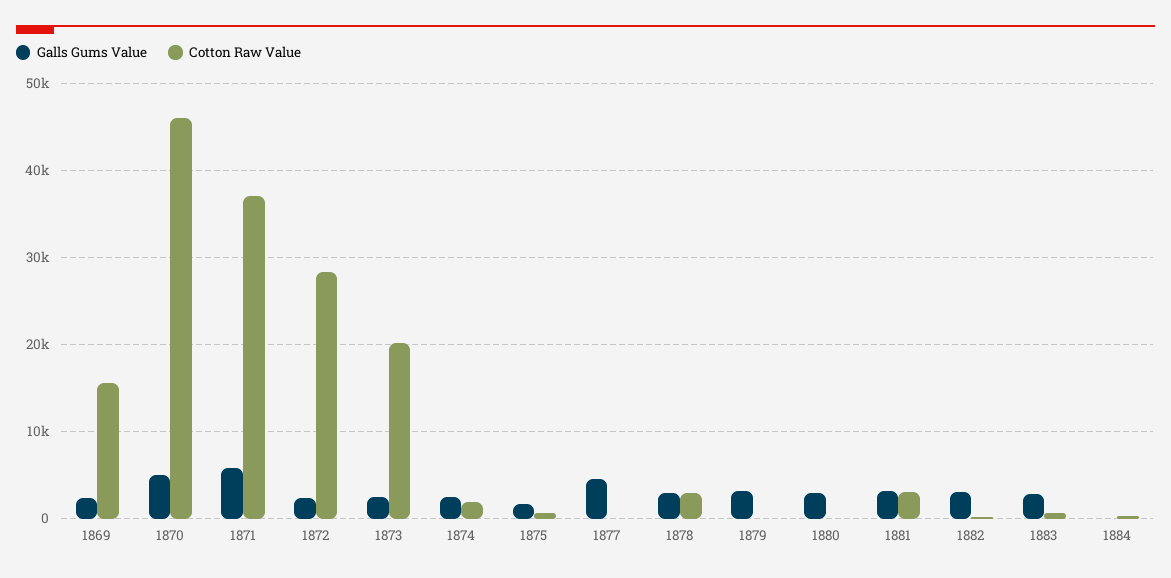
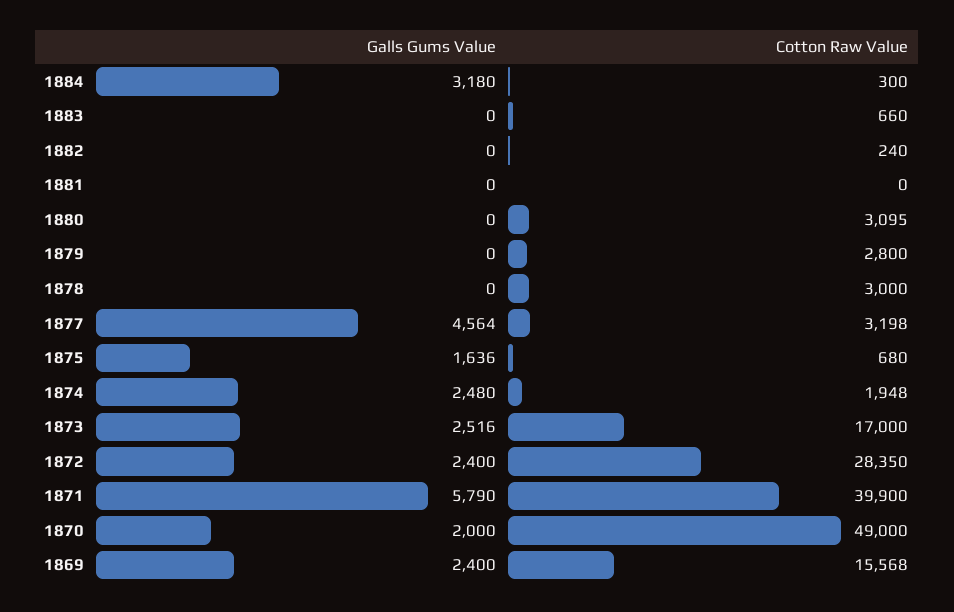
Galls Gums Value, 1870: 5000 -> 2000
Cotton Raw Value, 1870: 46000 -> 49000
Cotton Raw Value, 1871: 37000 -> 39900
Cotton Raw Value, 1873: 20000 -> 17000
Cotton Raw Value, 1877: 0 -> 3198
Galls Gums Value, 1878: 3000 -> 0
Galls Gums Value, 1879: 3000 -> 0
Cotton Raw Value, 1879: 0 -> 2800
Galls Gums Value, 1880: 3000 -> 0
Cotton Raw Value, 1880: 0 -> 3095
Galls Gums Value, 1881: 3000 -> 0
Cotton Raw Value, 1881: 3000 -> 0
Galls Gums Value, 1882: 3000 -> 0
Galls Gums Value, 1883: 3000 -> 0
Galls Gums Value, 1884: 0 -> 3180

